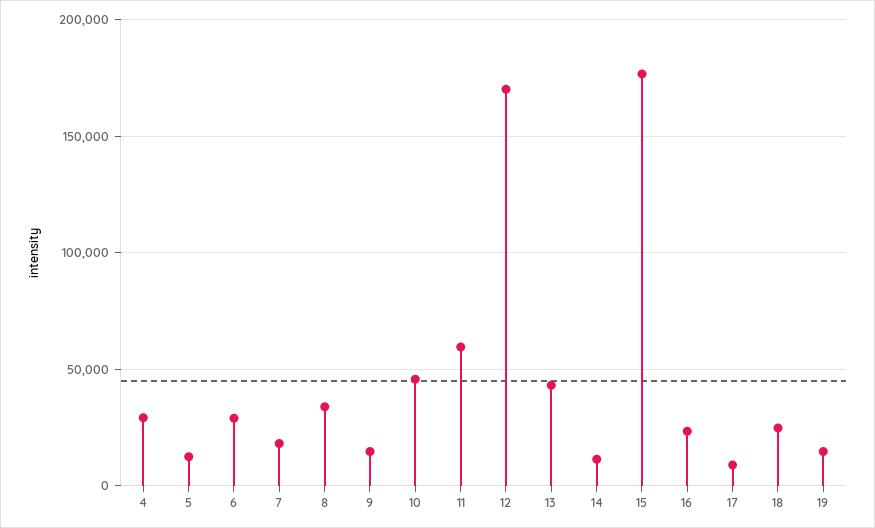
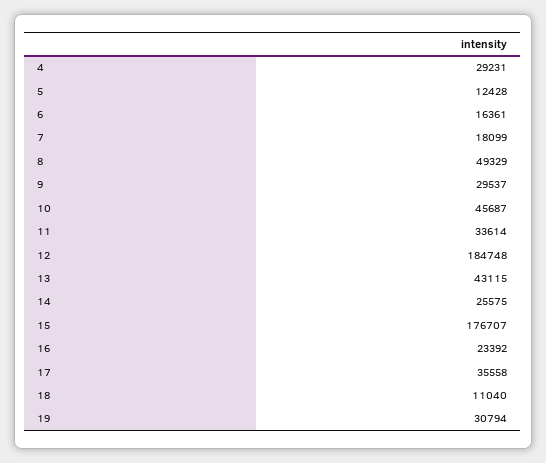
6: 30000 -> 16361
8: 35000 -> 49329
9: 15000 -> 29537
11: 60000 -> 33614
12: 170000 -> 184748
14: 10000 -> 25575
17: 10000 -> 35558
18: 25000 -> 11040
19: 15000 -> 30794

